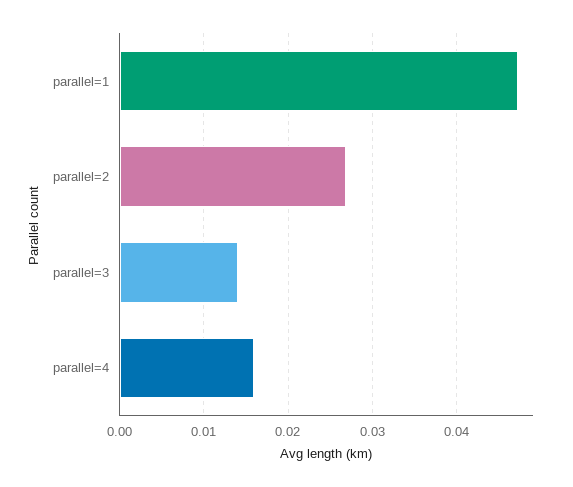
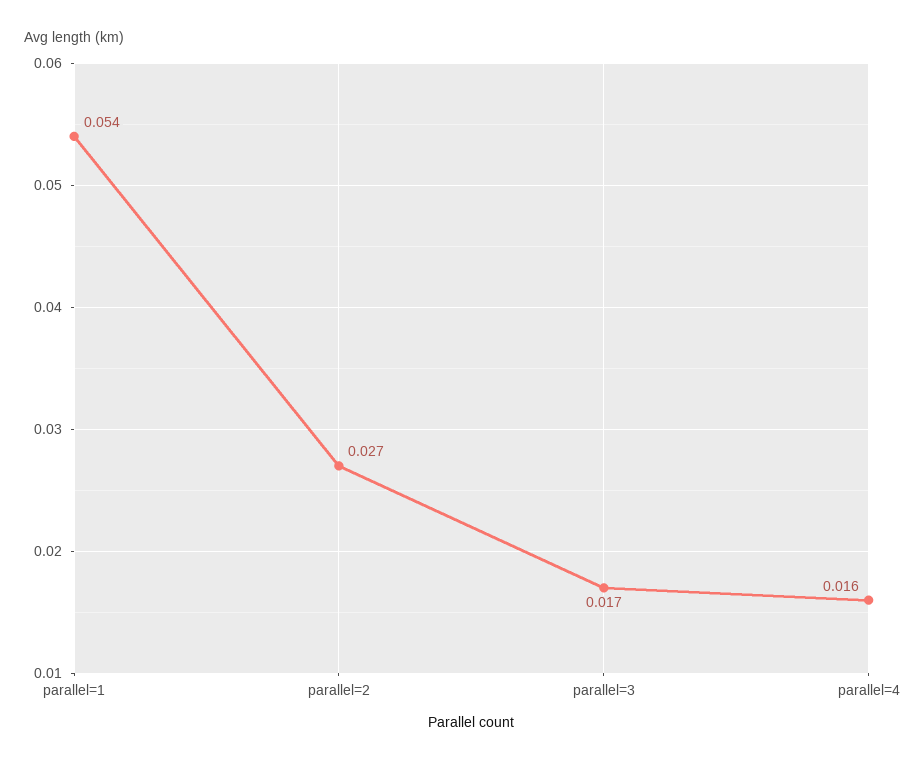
parallel=1: 0.047 -> 0.054
parallel=3: 0.014 -> 0.017

